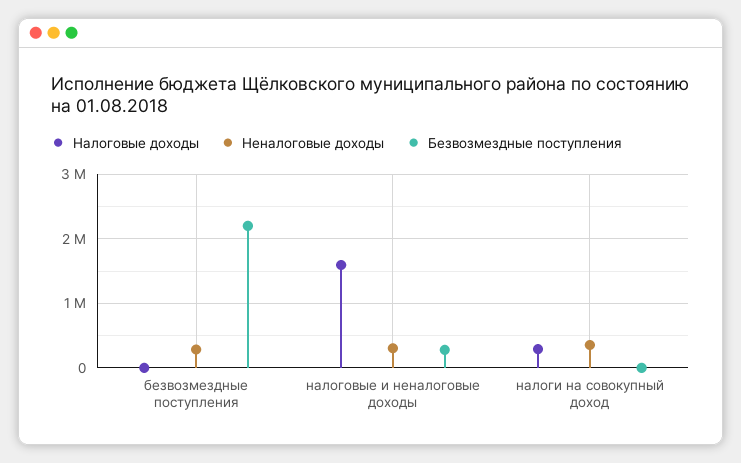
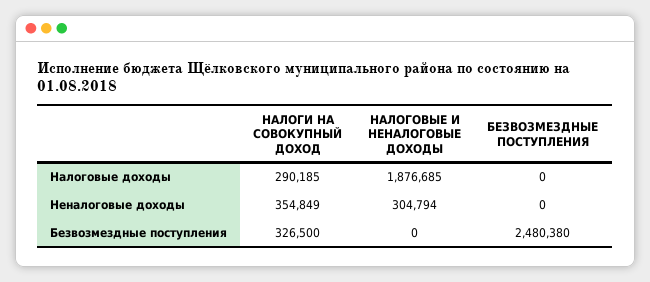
Неналоговые доходы, безвозмездные поступления: 300000 -> 0
Безвозмездные поступления, безвозмездные поступления: 2200000 -> 2480380
Налоговые доходы, налоговые и неналоговые доходы: 1600000 -> 1876685
Безвозмездные поступления, налоговые и неналоговые доходы: 300000 -> 0
Безвозмездные поступления, налоги на совокупный доход: 0 -> 326500

